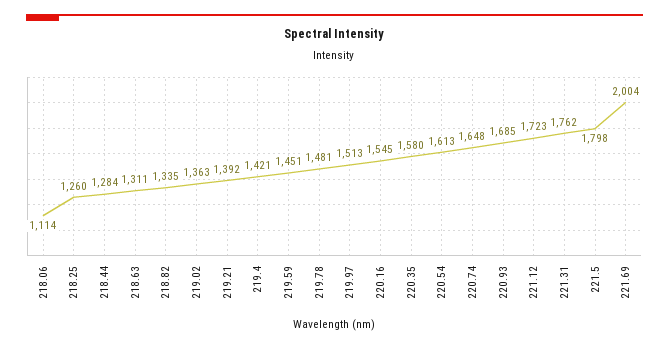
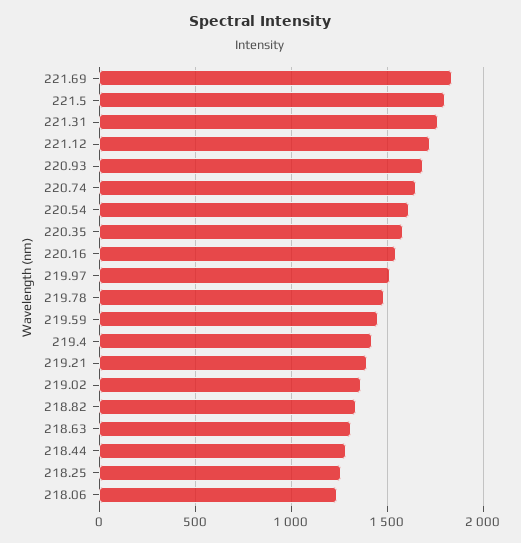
218.06: 1114 -> 1250
221.69: 2004 -> 1850

